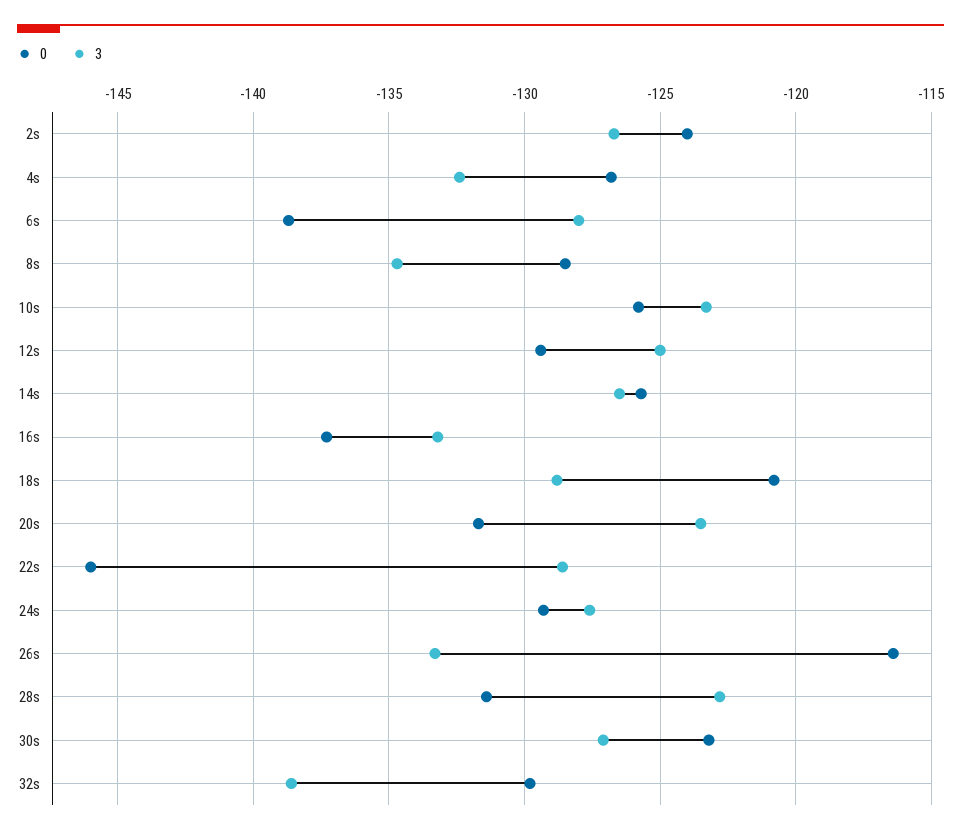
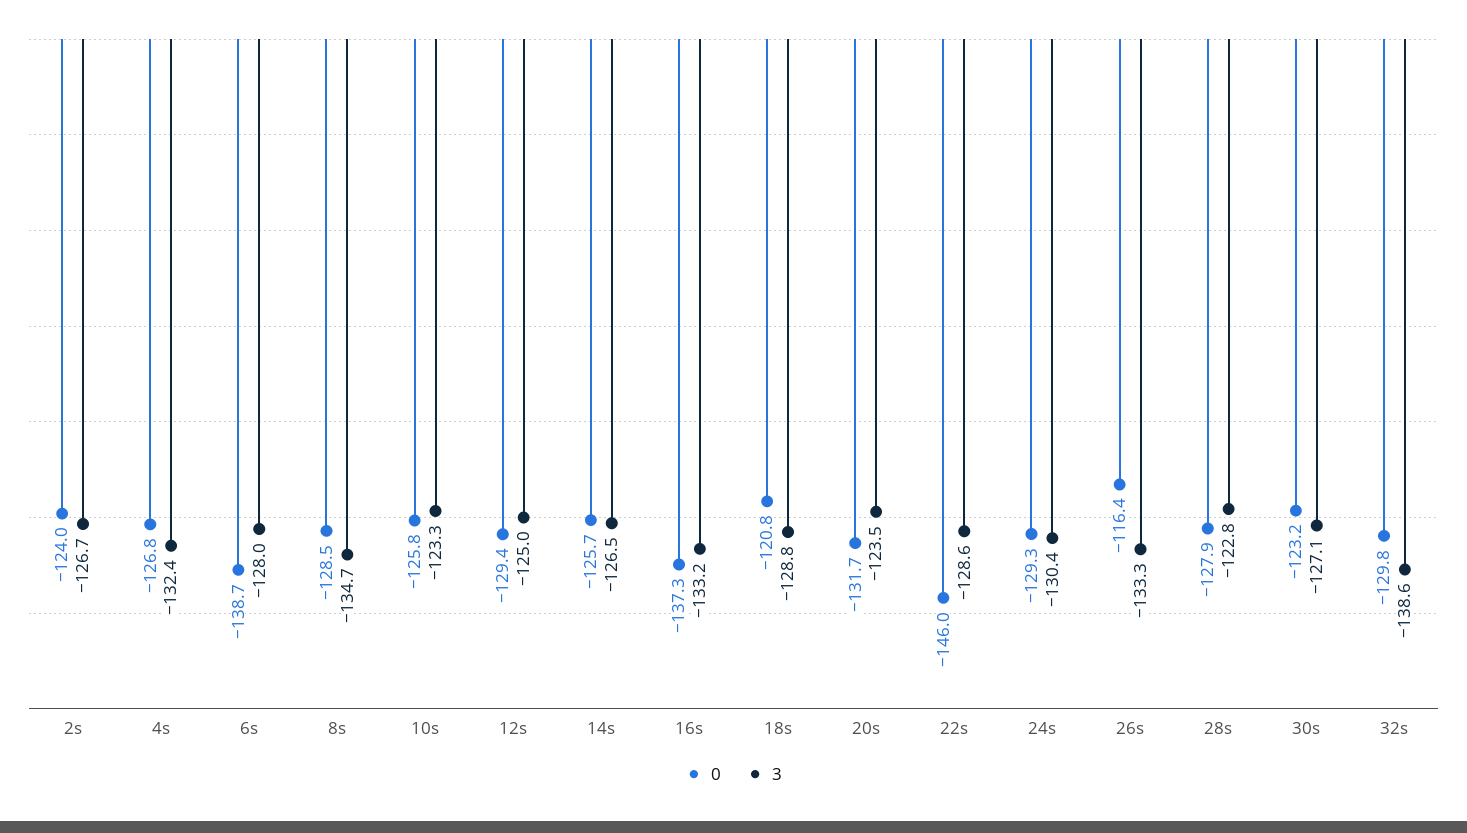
3, 24s: -127.5 -> -130.4
0, 28s: -131.5 -> -127.9

